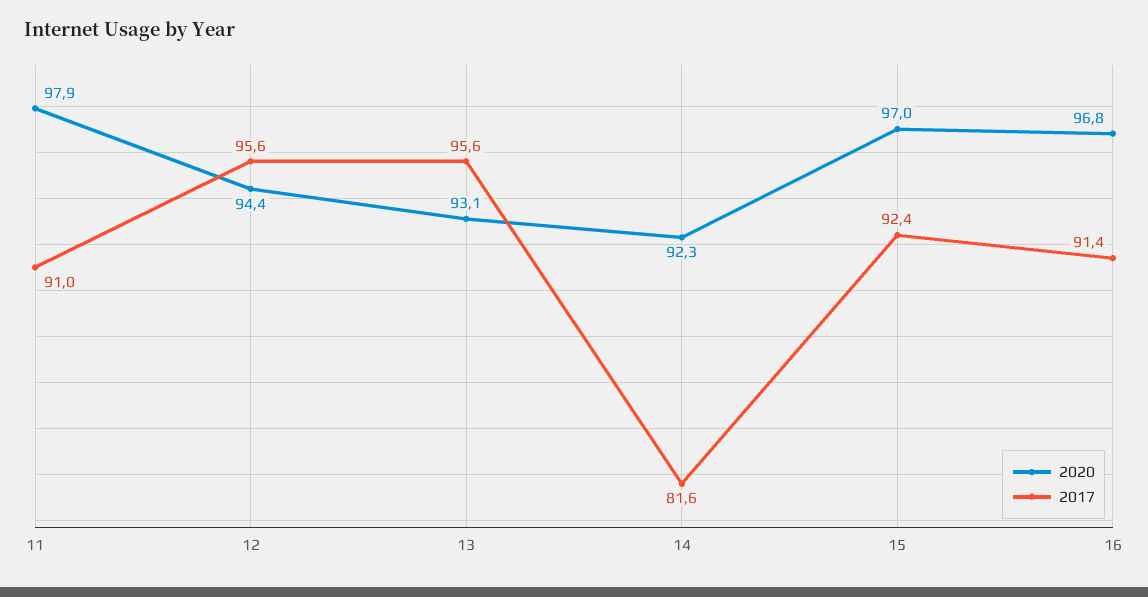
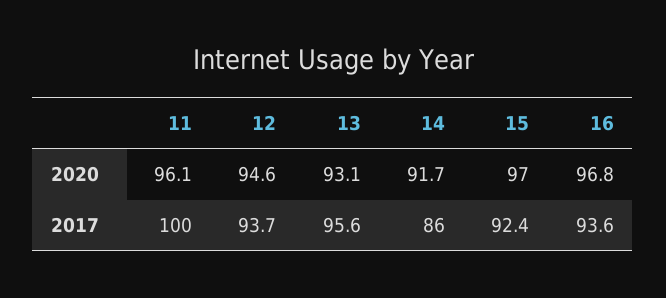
2020, 11: 97.9 -> 96.1
2017, 11: 91 -> 100
2020, 12: 94.4 -> 94.6
2017, 12: 95.6 -> 93.7
2020, 14: 92.3 -> 91.7
2017, 14: 81.6 -> 86
2017, 16: 91.4 -> 93.6

